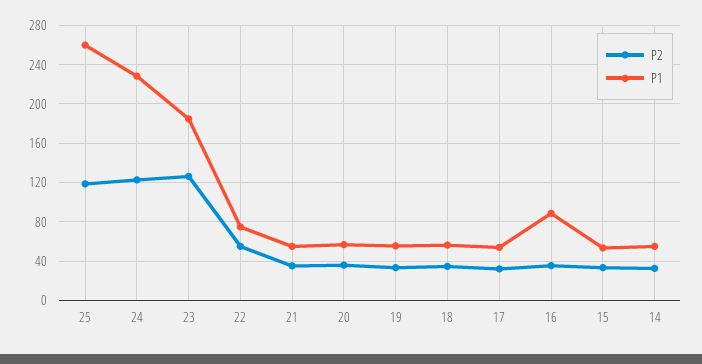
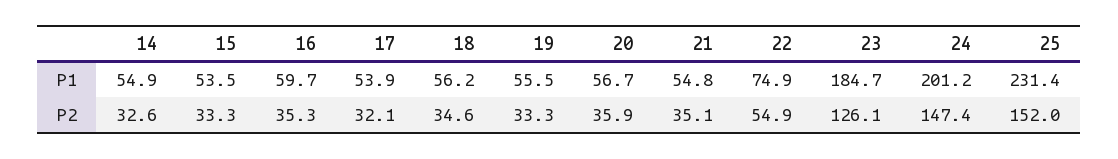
P2, 25: 120 -> 152
P1, 25: 260 -> 231.4
P2, 24: 120 -> 147.4
P1, 24: 230 -> 201.2
P1, 16: 90 -> 59.7

